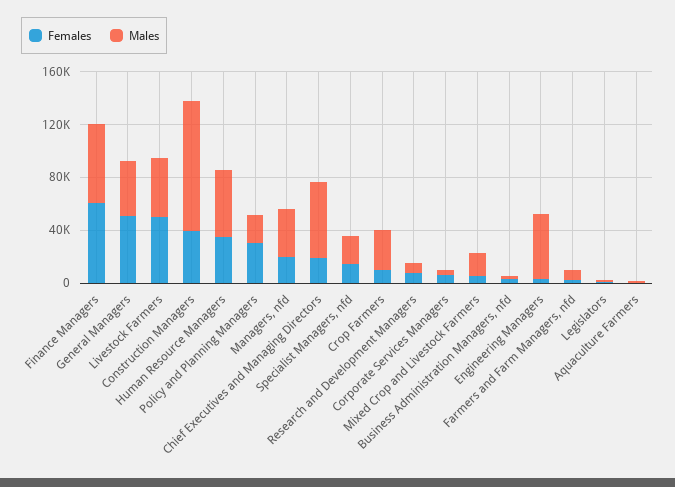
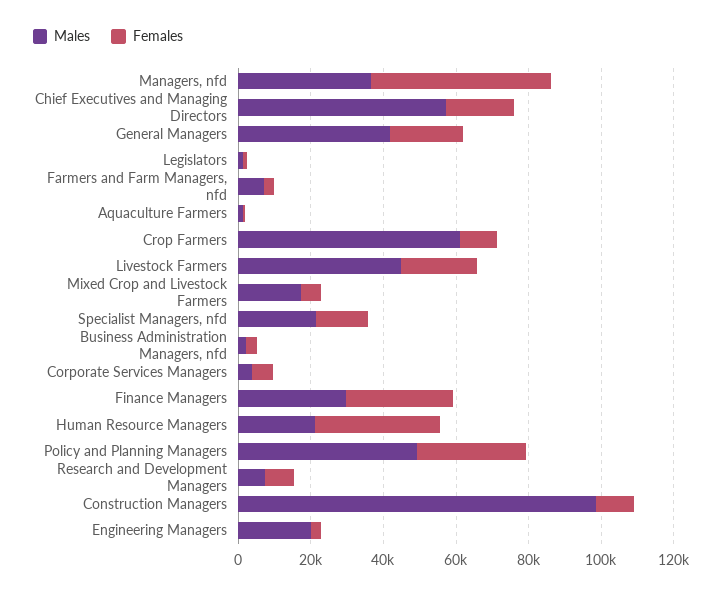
Females, Finance Managers: 60000 -> 30000
Males, Finance Managers: 60000 -> 30000
Females, General Managers: 50000 -> 20000
Females, Livestock Farmers: 50000 -> 20000
Females, Construction Managers: 40000 -> 10000
Males, Human Resource Managers: 50000 -> 20000
Males, Policy and Planning Managers: 20000 -> 50000
Females, Managers, nfd: 20000 -> 50000
Males, Crop Farmers: 30000 -> 60000
Males, Engineering Managers: 50000 -> 20000

